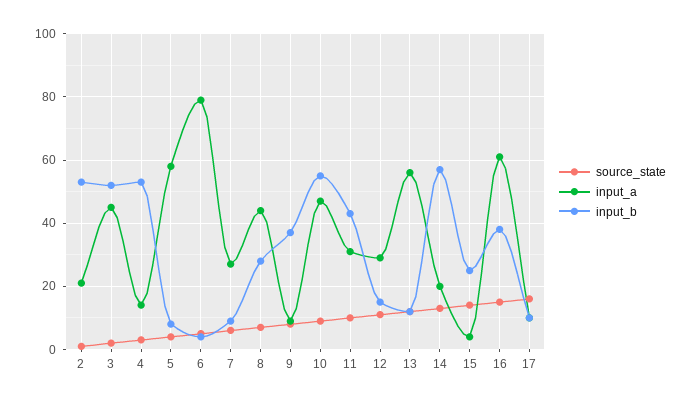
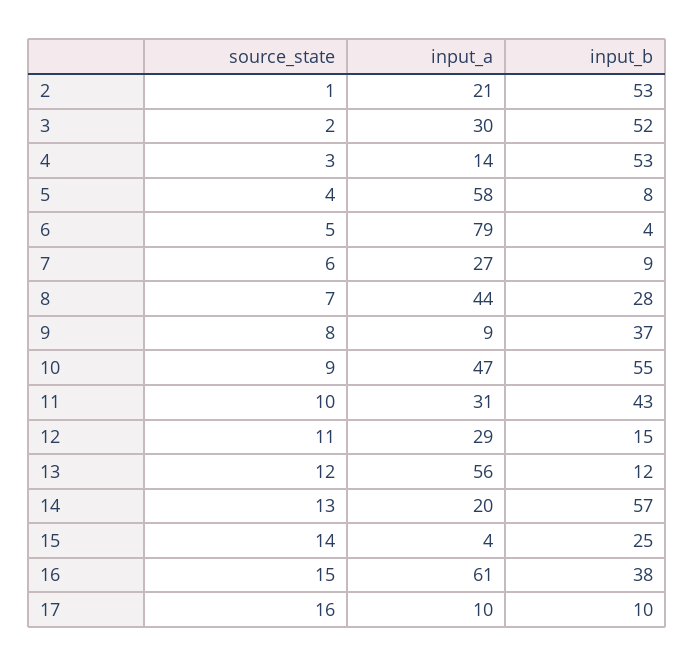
input_a, 3: 45 -> 30

